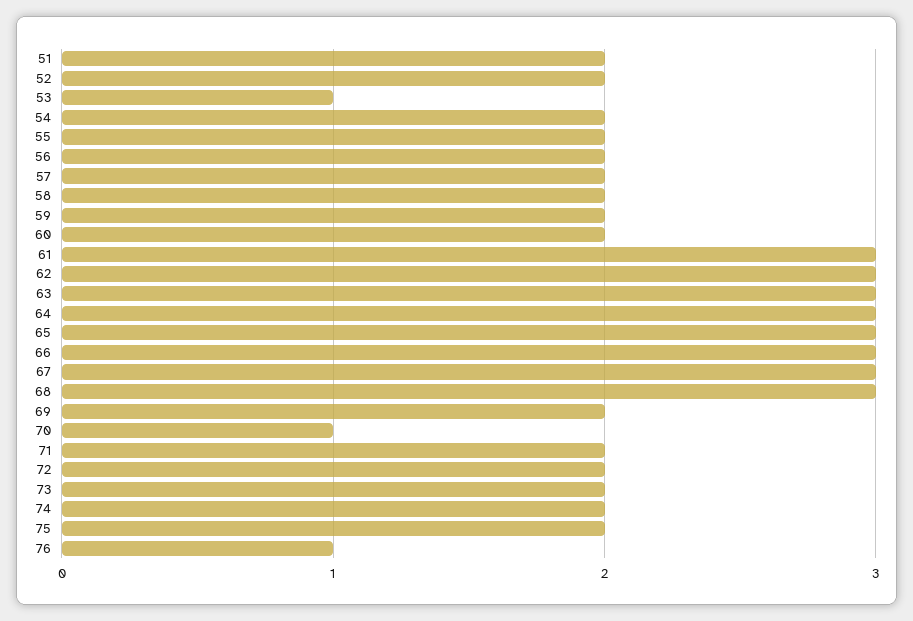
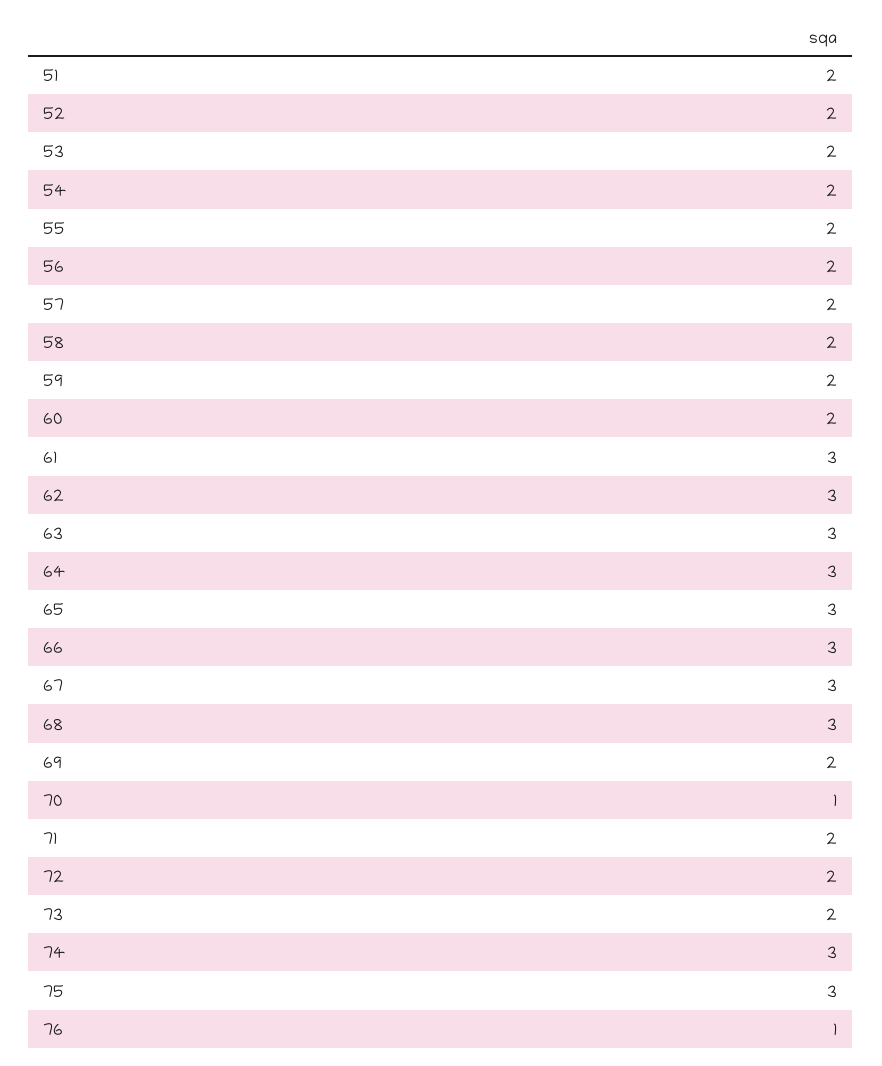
53: 1 -> 2
74: 2 -> 3
75: 2 -> 3

